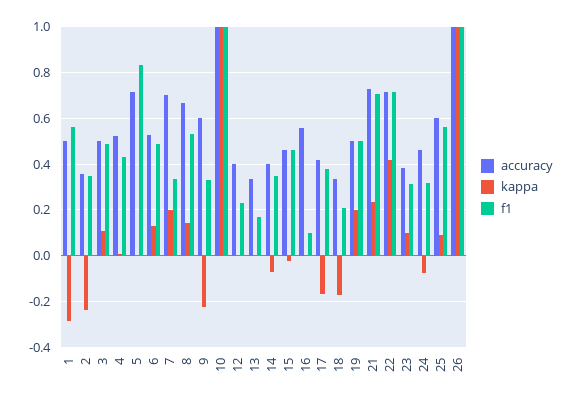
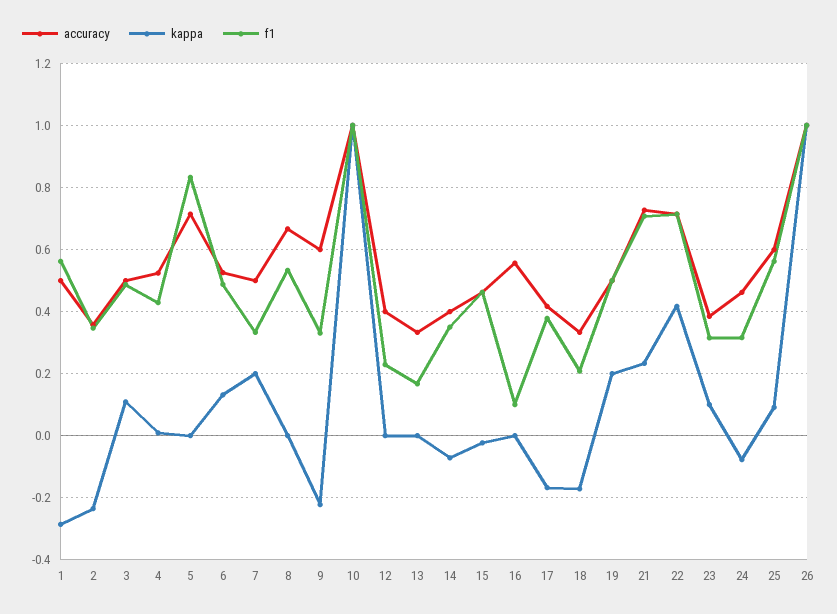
accuracy, 7: 0.7 -> 0.5
kappa, 8: 0.15 -> 0

